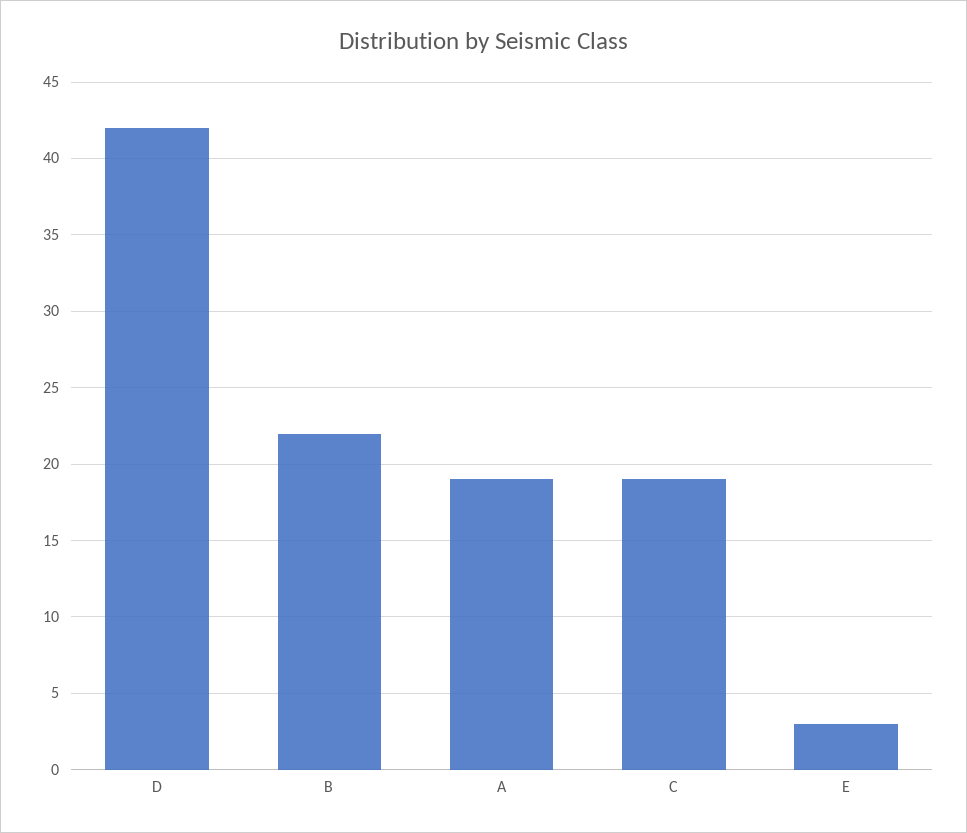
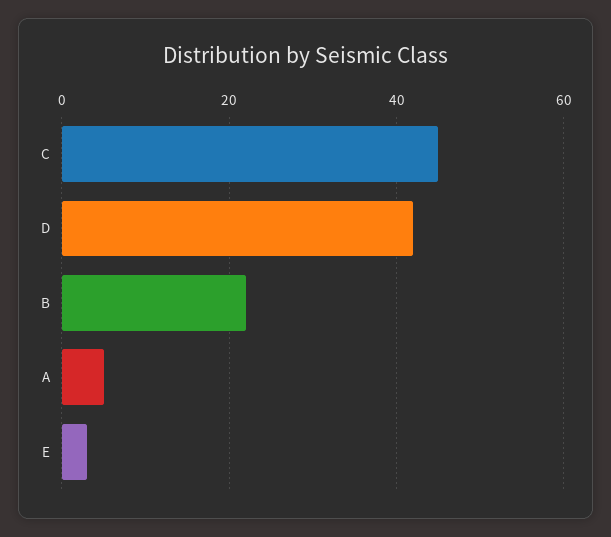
A: 19 -> 5
C: 19 -> 45

